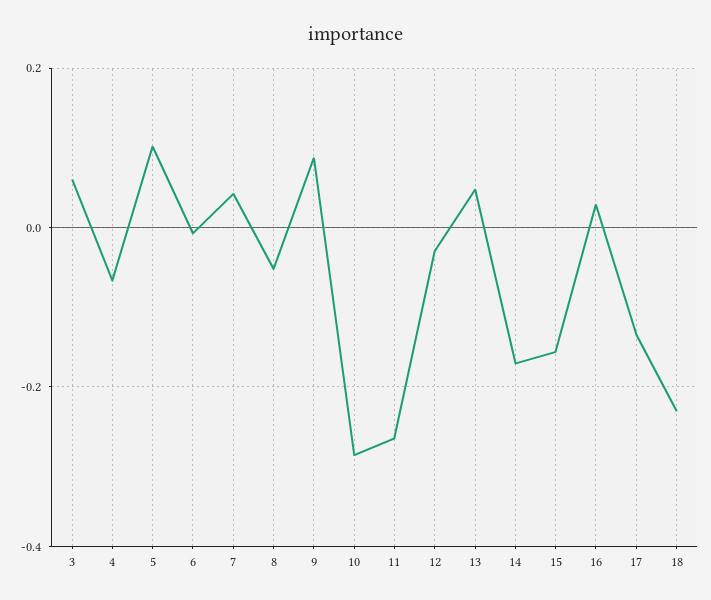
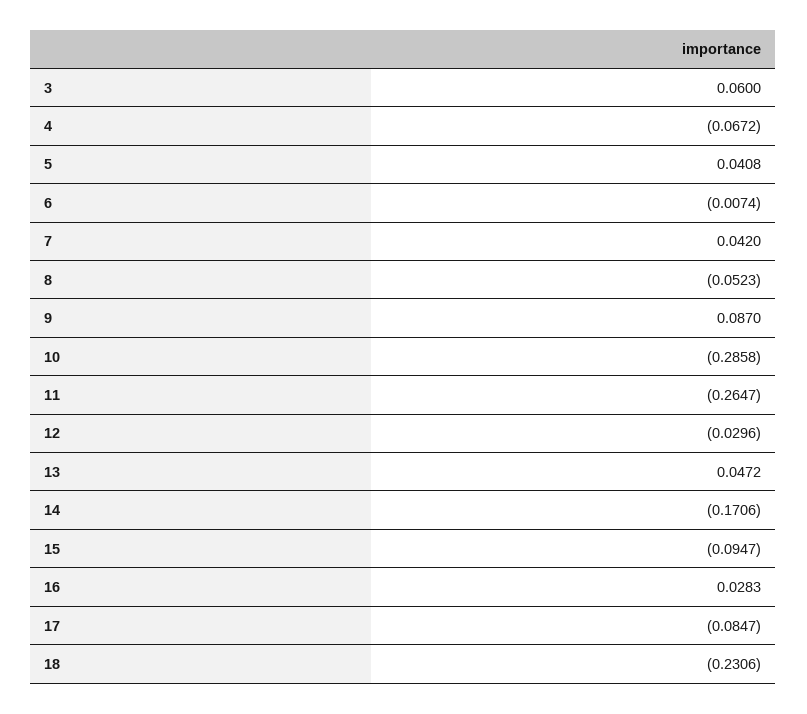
5: 0.1 -> 0.0408
15: -0.16 -> -0.0947
17: -0.14 -> -0.0847

